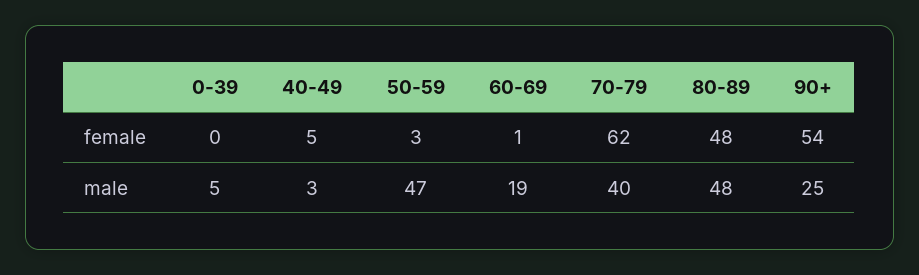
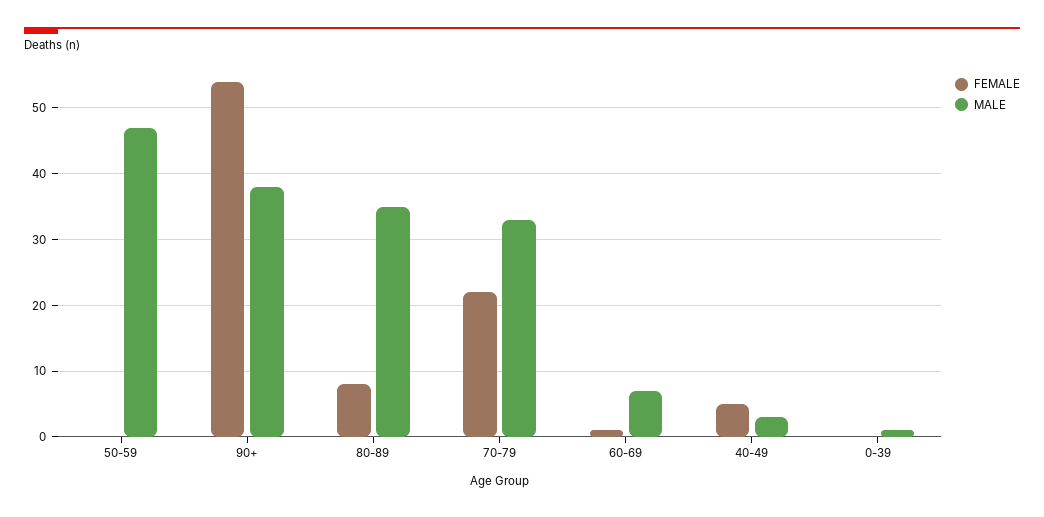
female, 50-59: 3 -> 0
female, 70-79: 62 -> 22
female, 80-89: 48 -> 8
male, 0-39: 5 -> 1
male, 60-69: 19 -> 7
male, 70-79: 40 -> 33
male, 80-89: 48 -> 35
male, 90+: 25 -> 38

